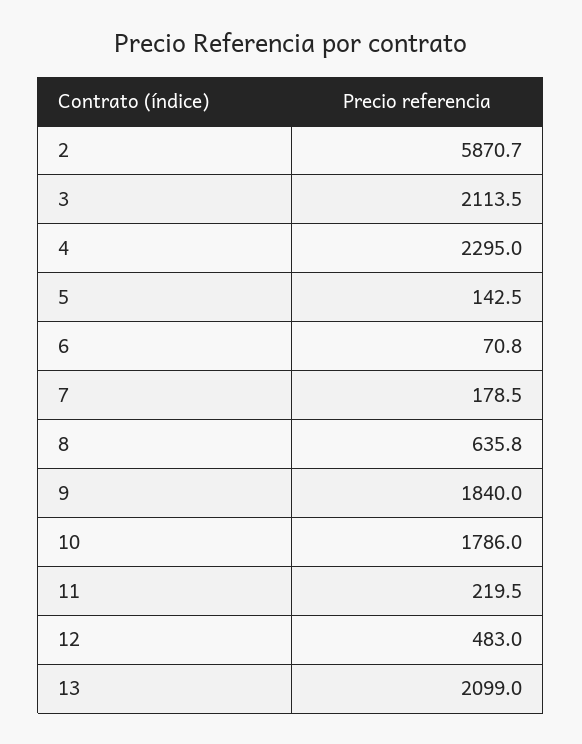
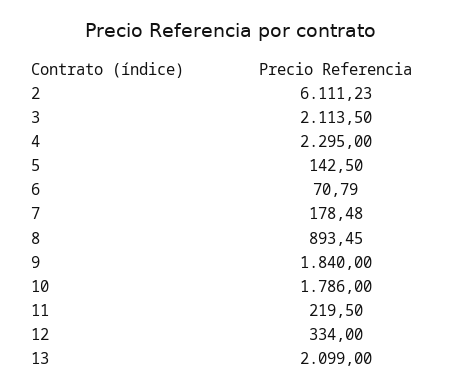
2: 5870.7 -> 6111.23
8: 635.8 -> 893.45
12: 483 -> 334

